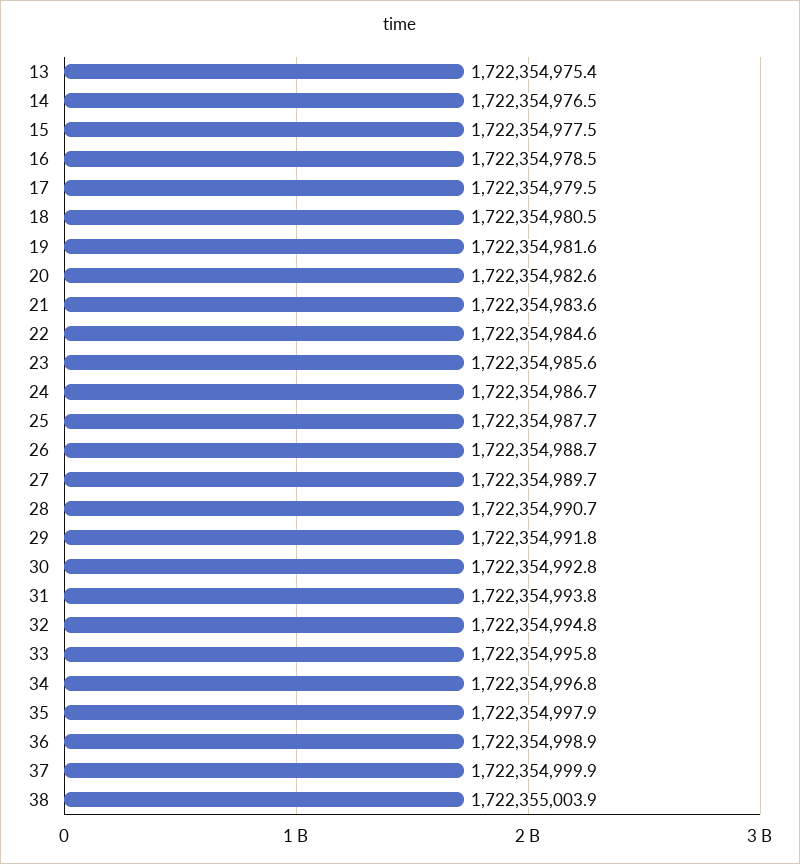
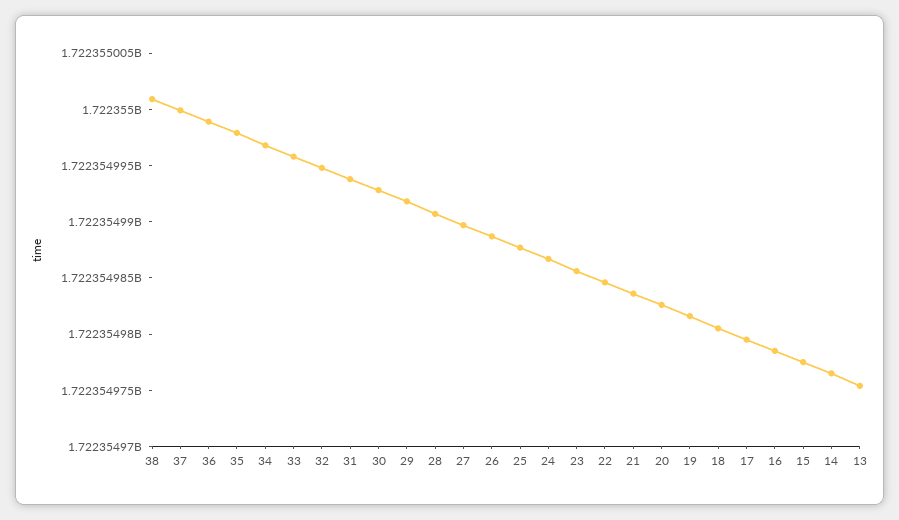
38: 1722355003.9 -> 1722355001

